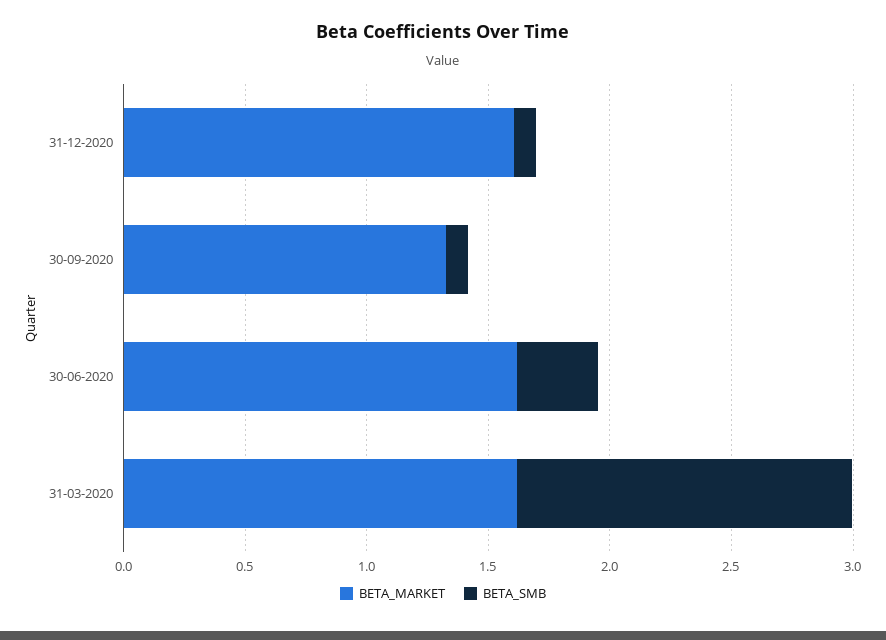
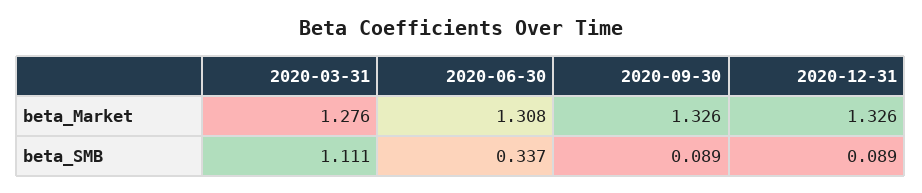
BETA_MARKET, 31-12-2020: 1.6 -> 1.326
BETA_MARKET, 30-06-2020: 1.6 -> 1.308
BETA_MARKET, 31-03-2020: 1.6 -> 1.276
BETA_SMB, 31-03-2020: 1.4 -> 1.111

